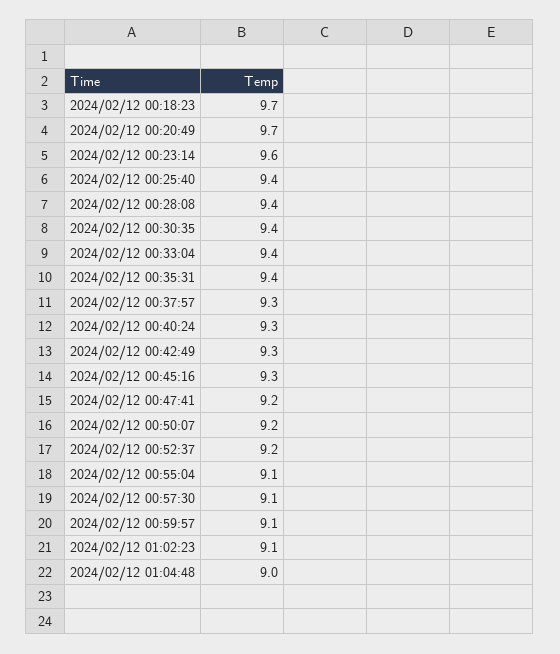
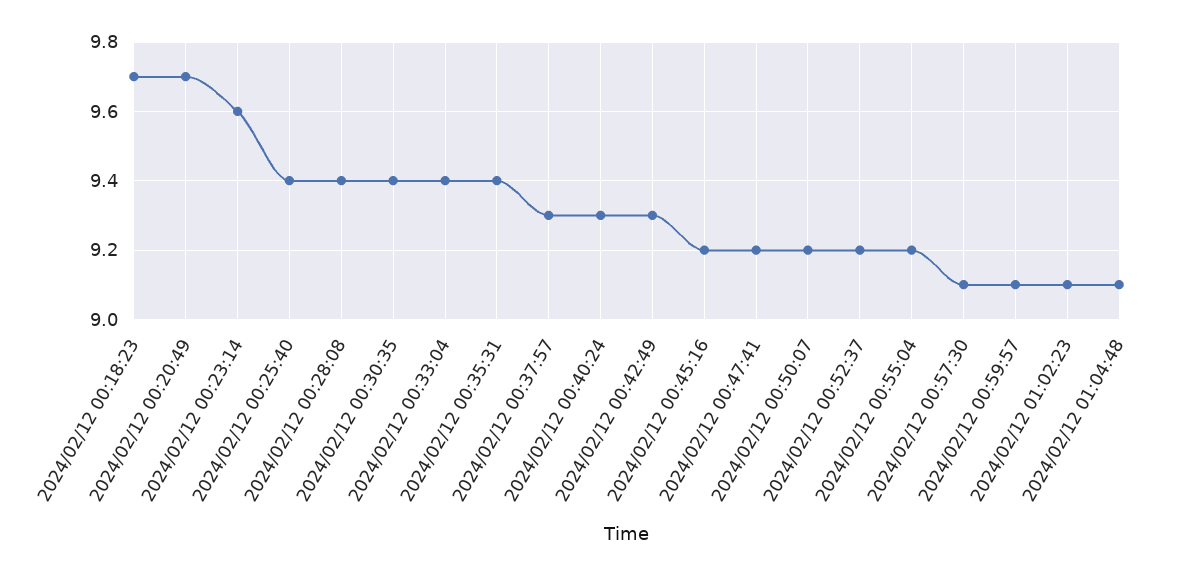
2024/02/12 00:45:16: 9.3 -> 9.2
2024/02/12 00:55:04: 9.1 -> 9.2
2024/02/12 01:04:48: 9 -> 9.1

